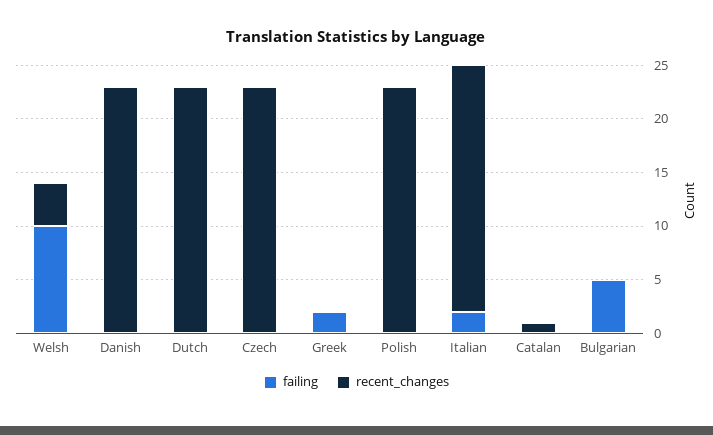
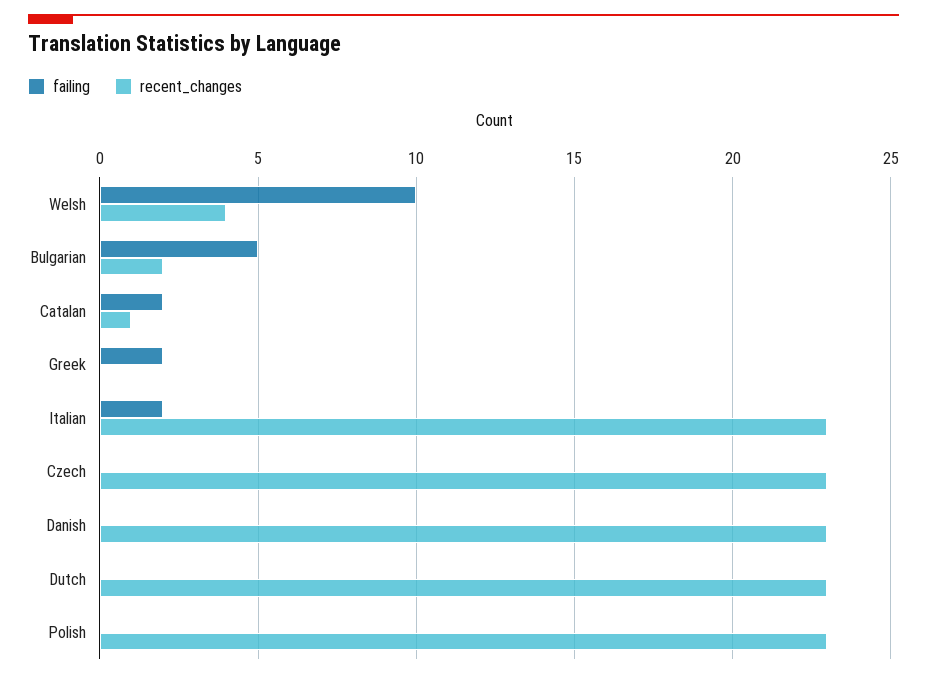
failing, Catalan: 0 -> 2
recent_changes, Bulgarian: 0 -> 2

